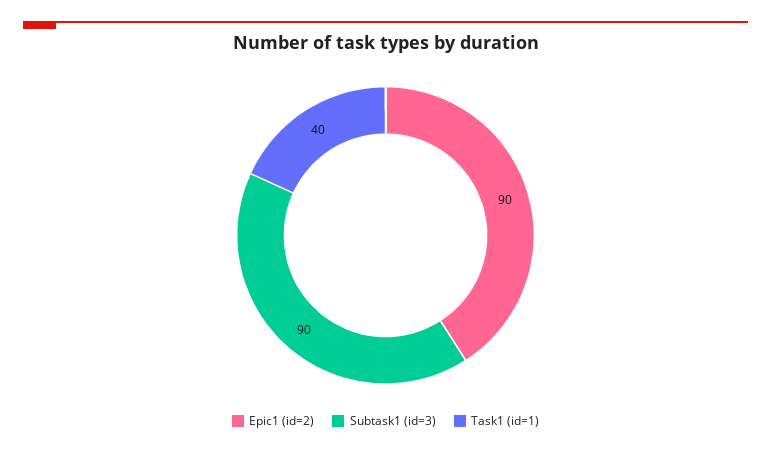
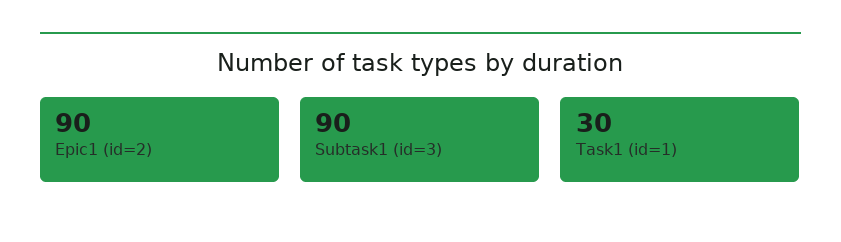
Task1 (id=1): 40 -> 30

